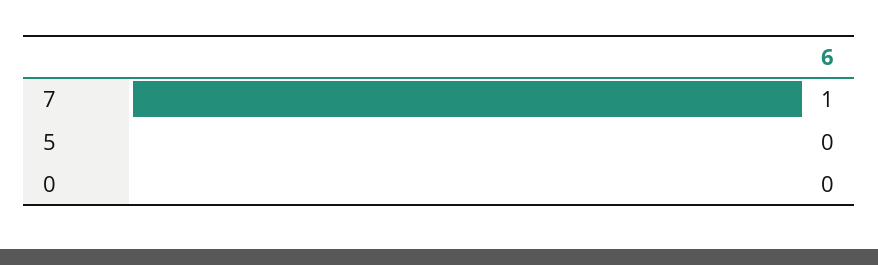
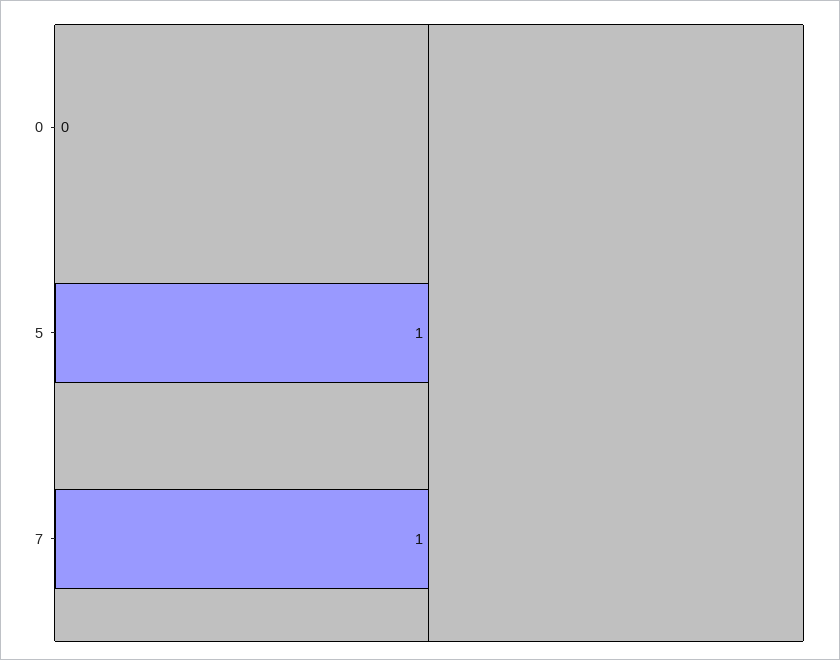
5: 0 -> 1

